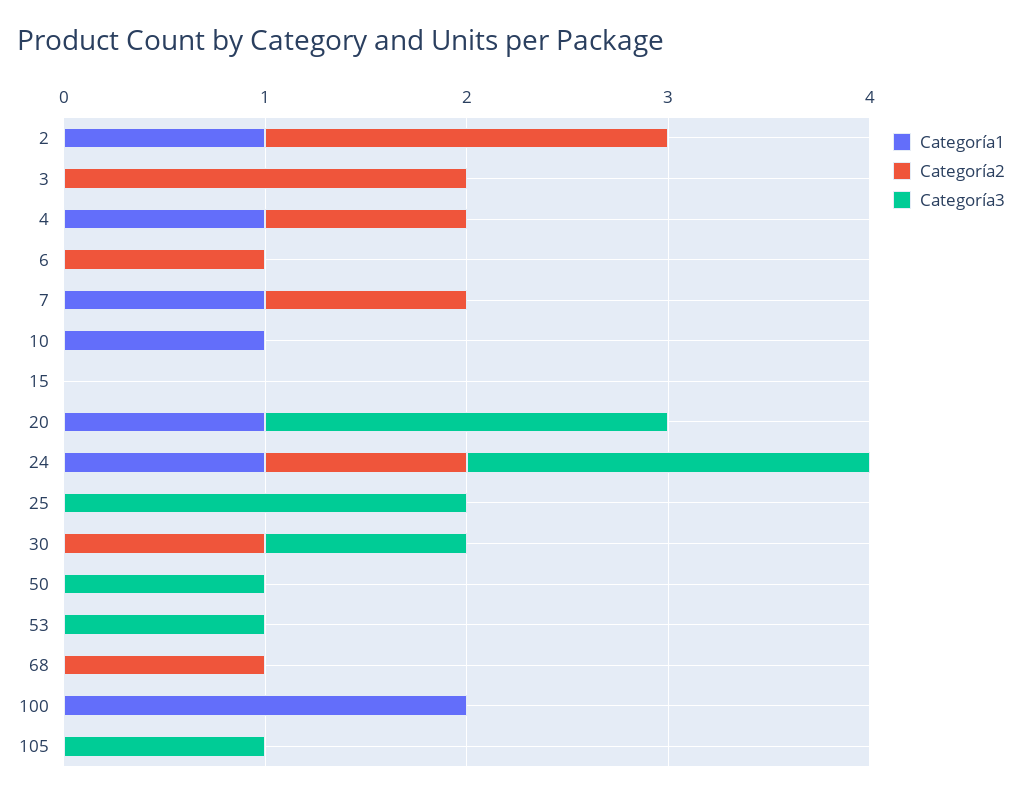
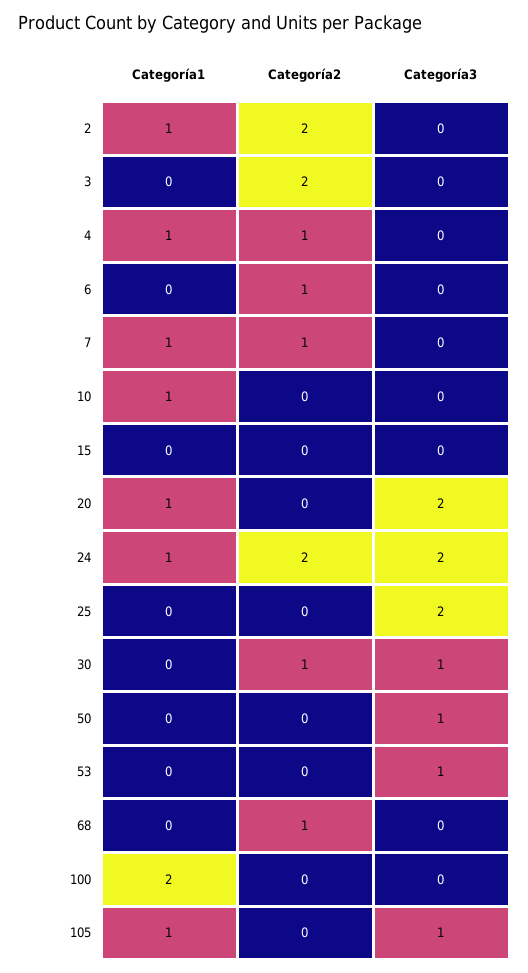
Categoría2, 24: 1 -> 2
Categoría1, 105: 0 -> 1

